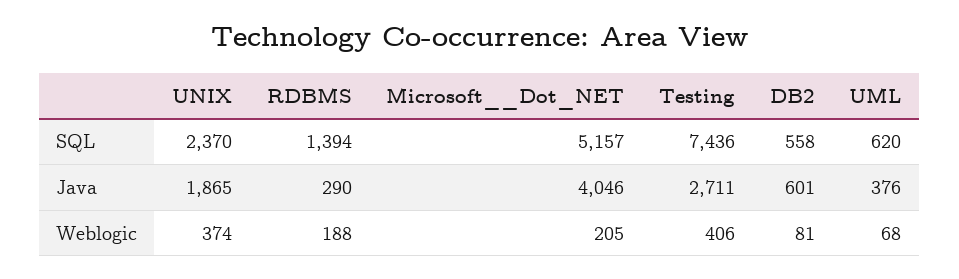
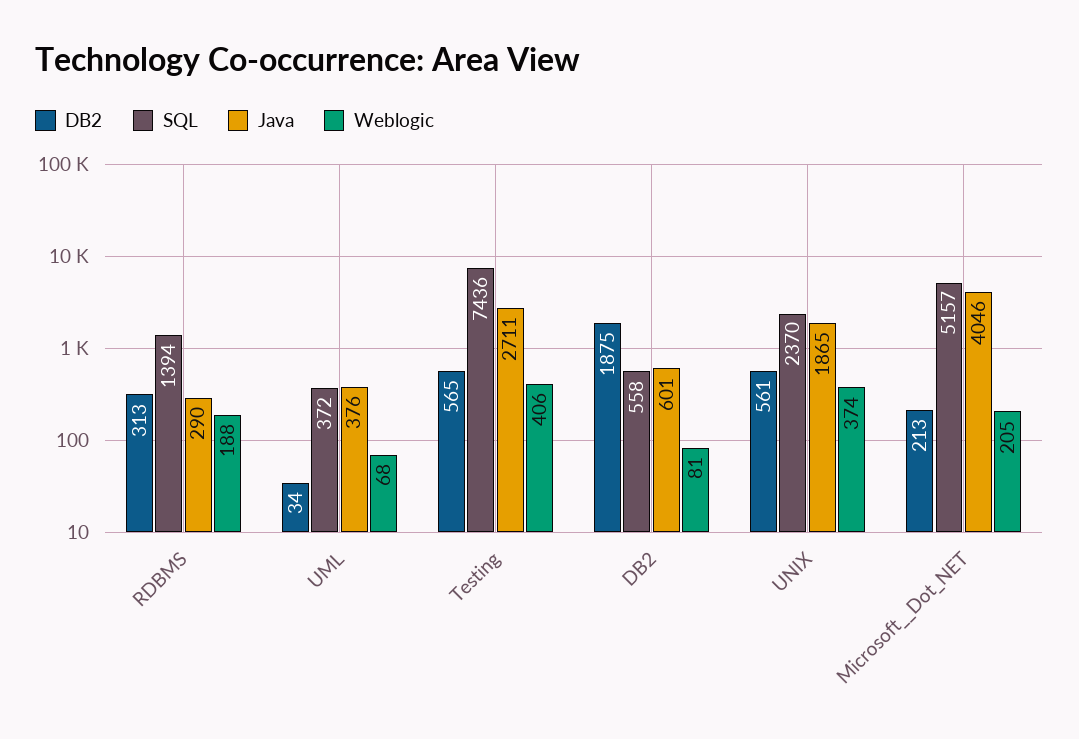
SQL, UML: 620 -> 372
DB2, RDBMS: none -> 313
DB2, UML: none -> 34
DB2, Testing: none -> 565
DB2, DB2: none -> 1875
DB2, UNIX: none -> 561
DB2, Microsoft__Dot_NET: none -> 213

